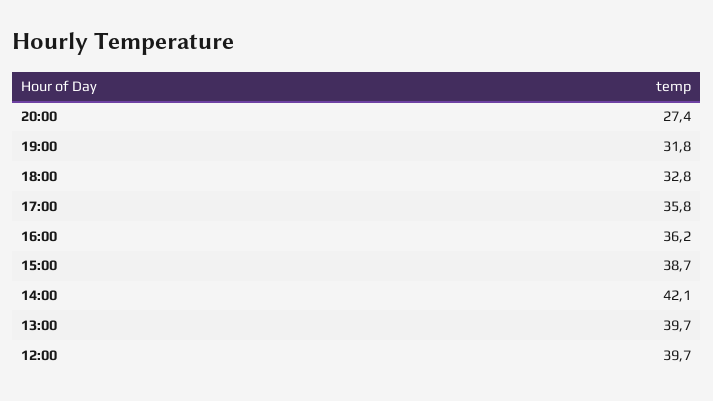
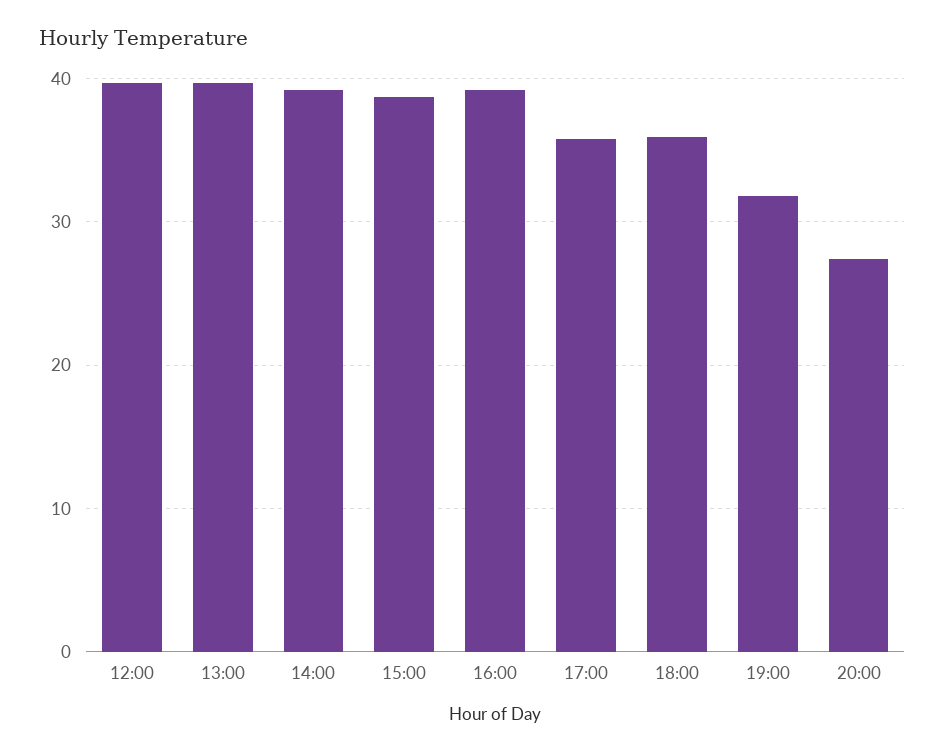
18:00: 32.8 -> 36
16:00: 36.2 -> 39
14:00: 42.1 -> 39

